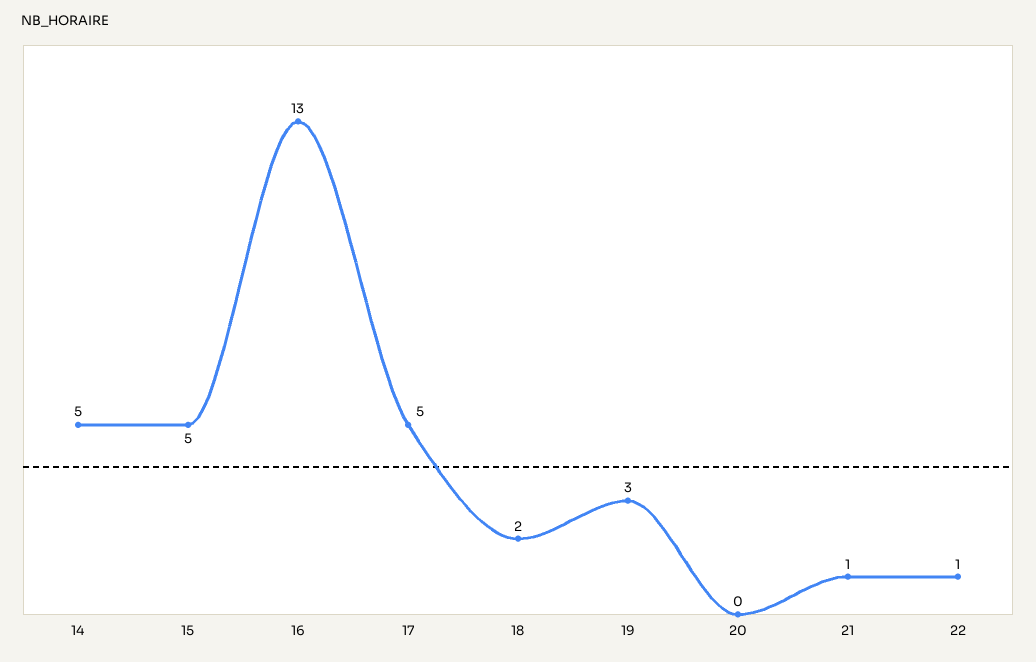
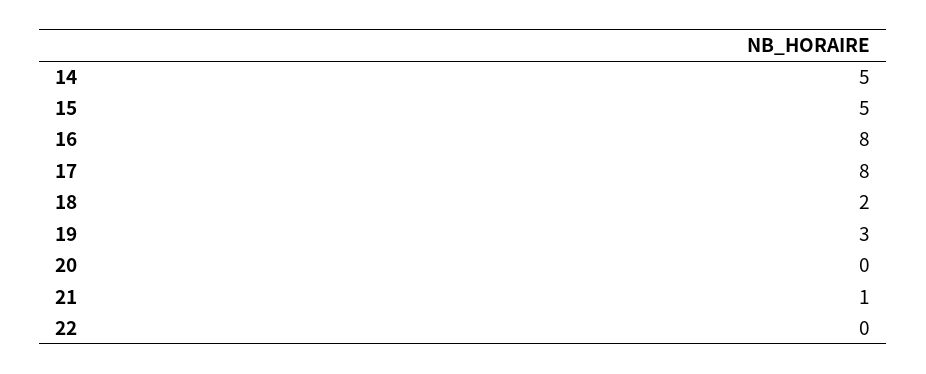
16: 13 -> 8
17: 5 -> 8
22: 1 -> 0

